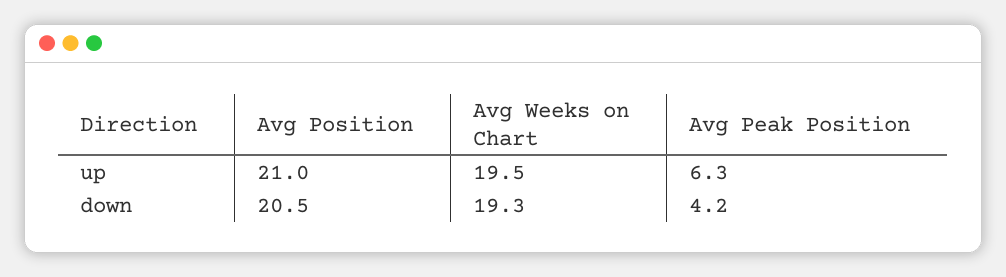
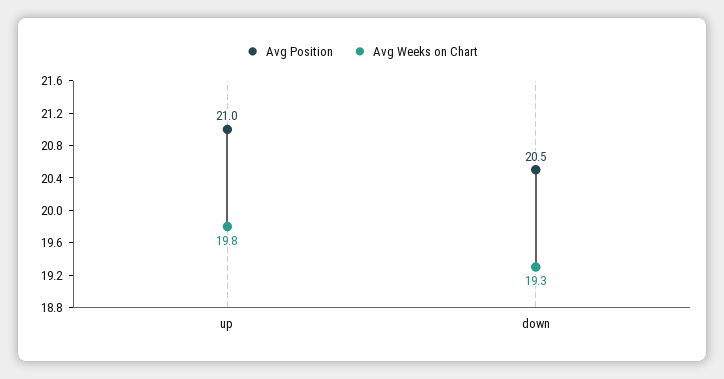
Avg Weeks on Chart, up: 19.5 -> 19.8
Avg Peak Position, up: 6.3 -> none
Avg Peak Position, down: 4.2 -> none

